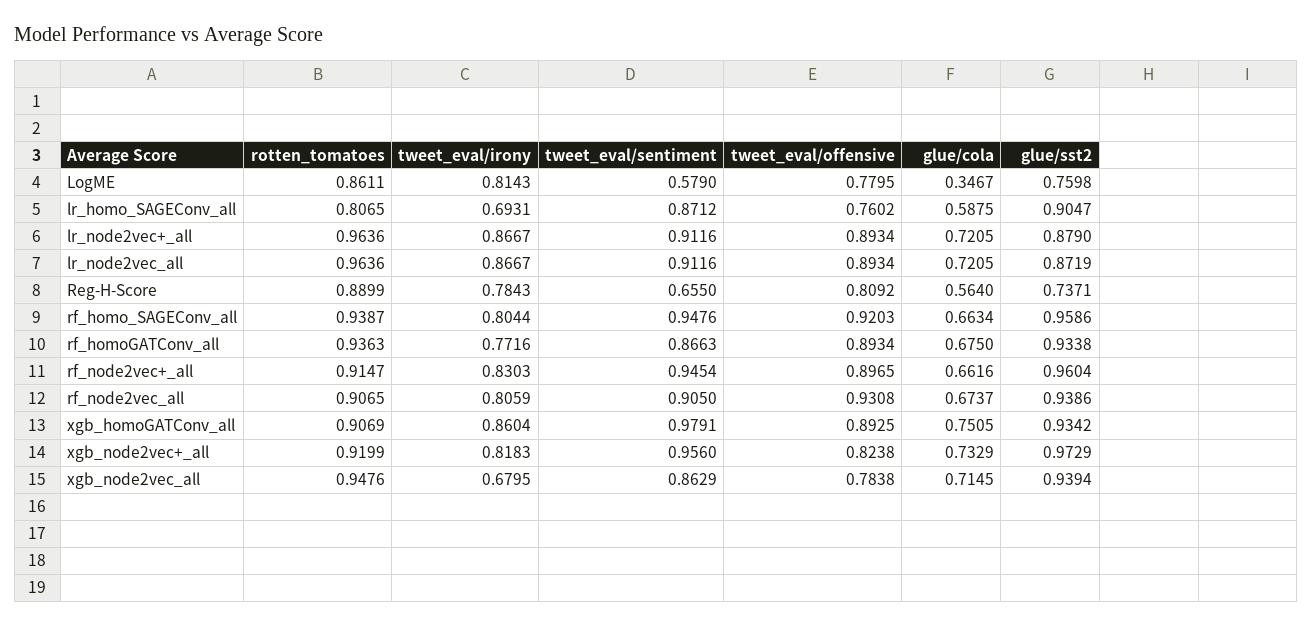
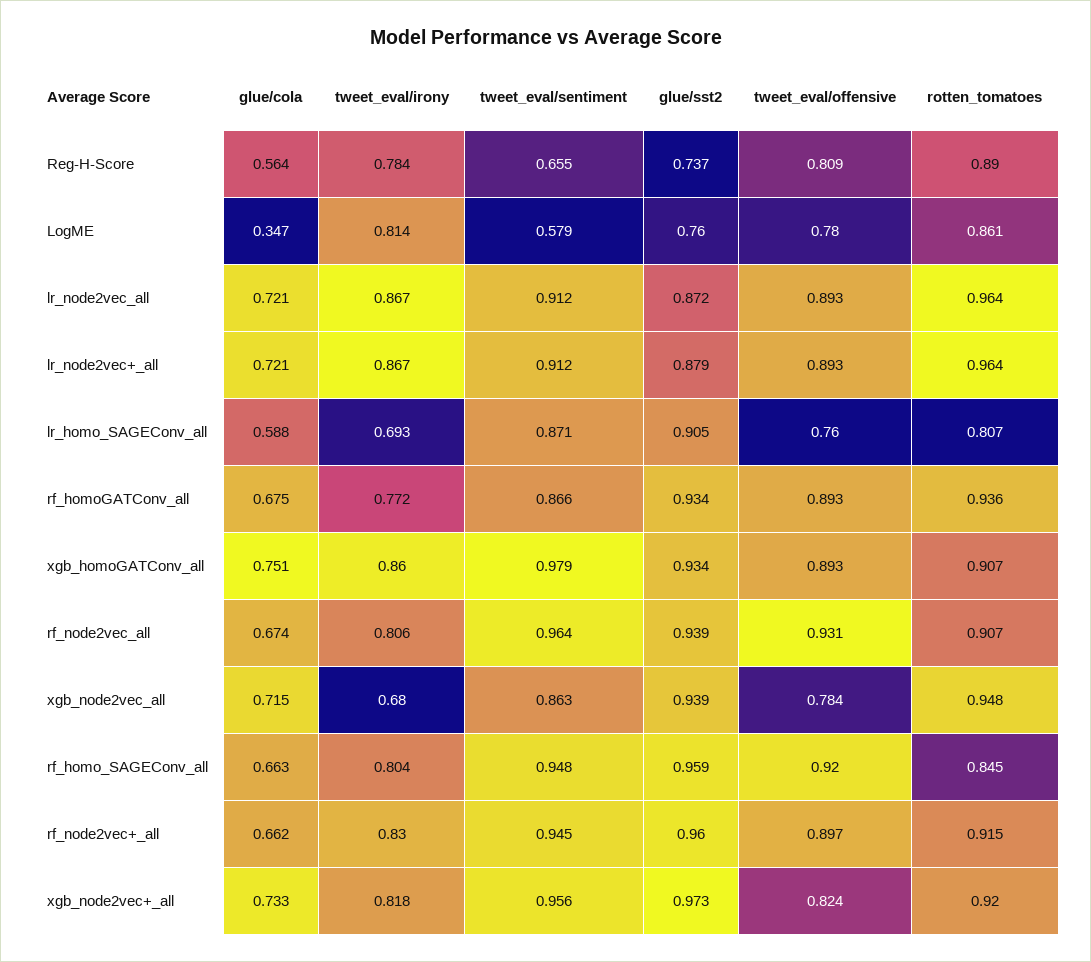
rotten_tomatoes, rf_homo_SAGEConv_all: 0.9387 -> 0.845
tweet_eval/sentiment, rf_node2vec_all: 0.905 -> 0.964

